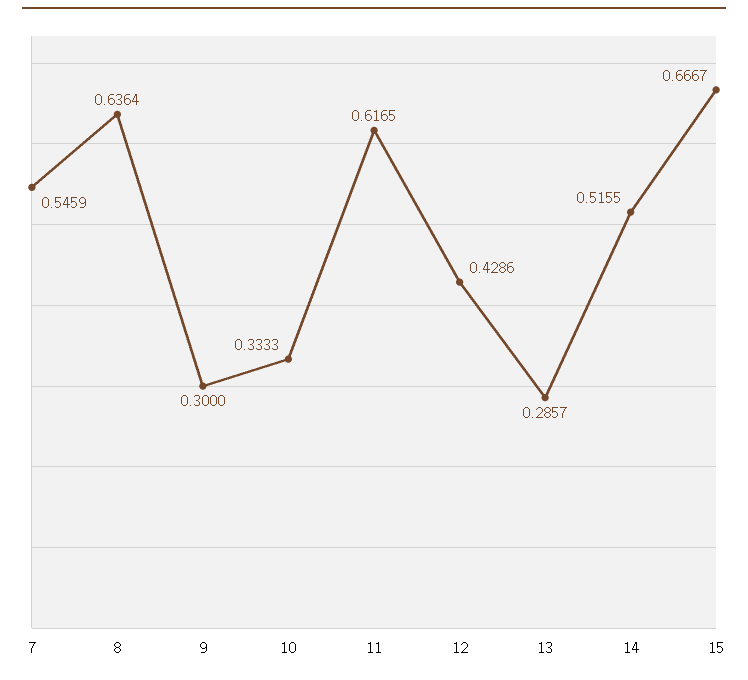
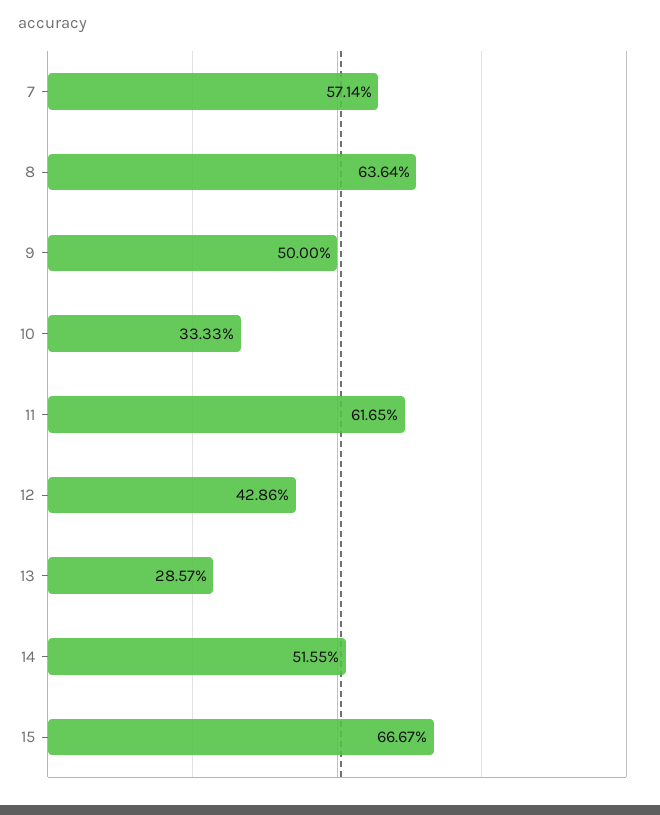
7: 0.5459 -> 0.5714
9: 0.3 -> 0.5

